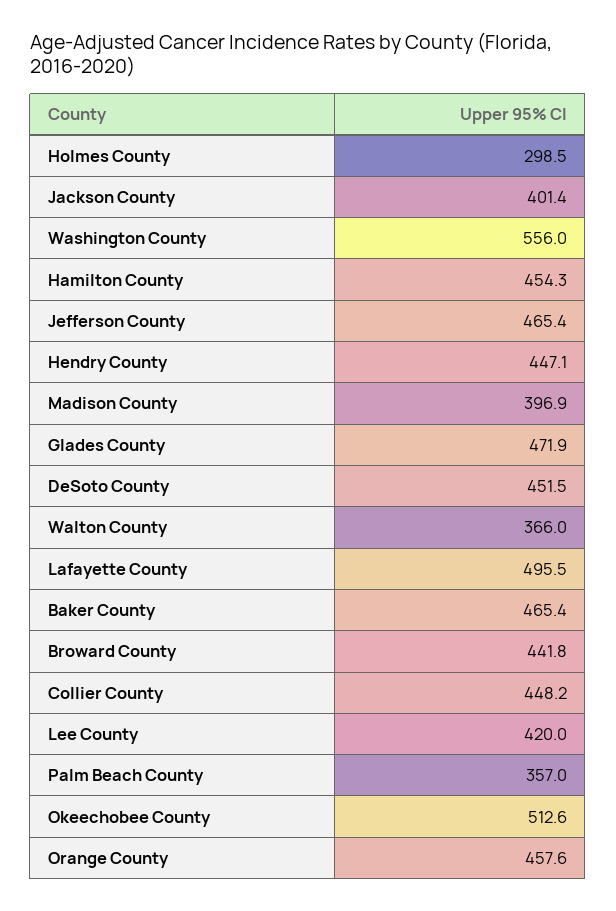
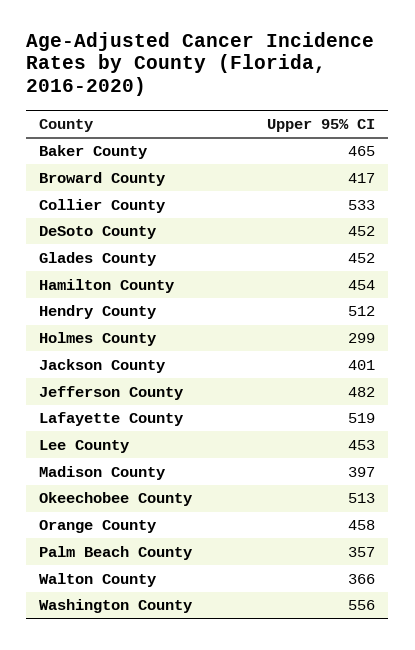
Jefferson County: 465.4 -> 482
Hendry County: 447.1 -> 512
Glades County: 471.9 -> 452
Lafayette County: 495.5 -> 519
Broward County: 441.8 -> 417
Collier County: 448.2 -> 533
Lee County: 420 -> 453

